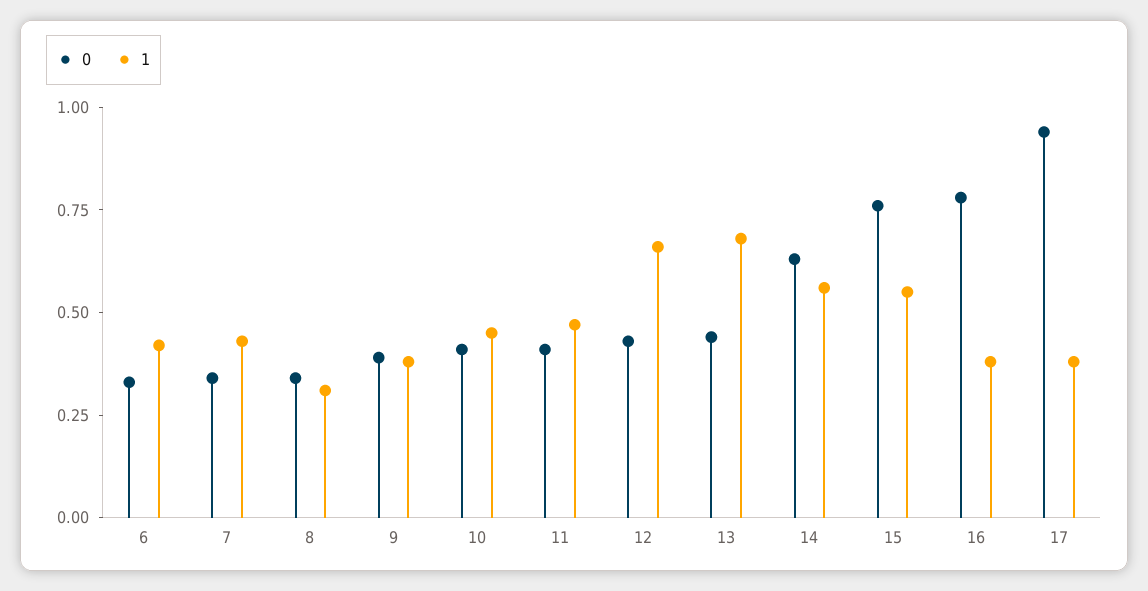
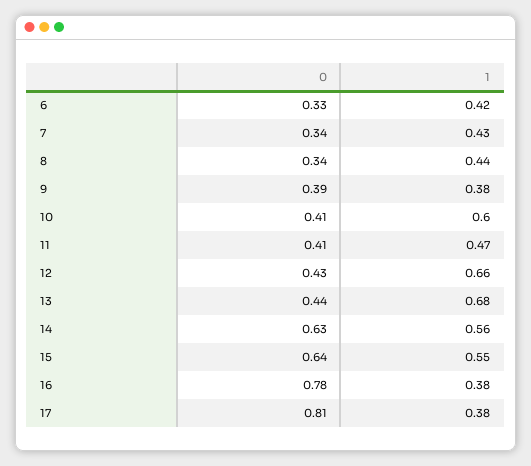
1, 8: 0.3 -> 0.44
1, 10: 0.45 -> 0.6
0, 15: 0.75 -> 0.64
0, 17: 0.95 -> 0.81

